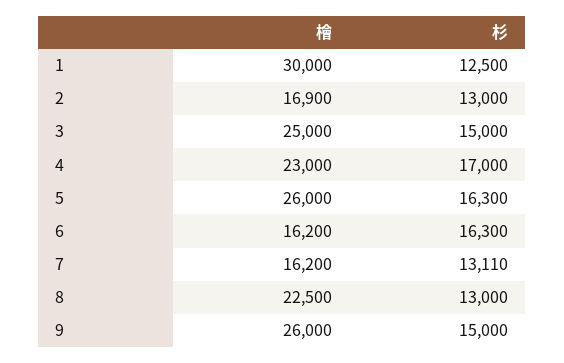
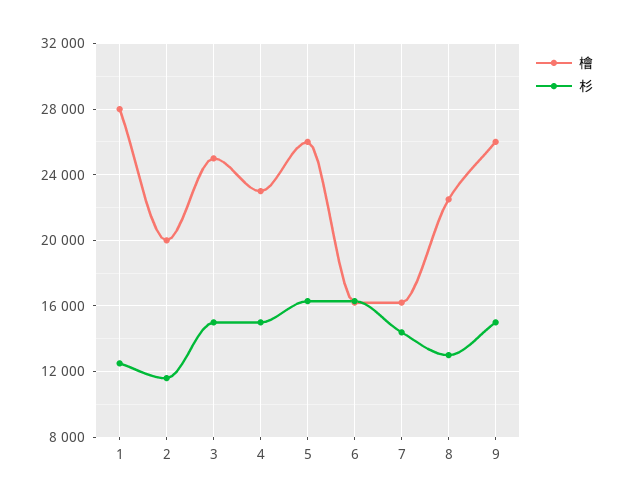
檜, 1: 30000 -> 28000
檜, 2: 16900 -> 20000
杉, 2: 13000 -> 11500
杉, 4: 17000 -> 15000
杉, 7: 13110 -> 14500

